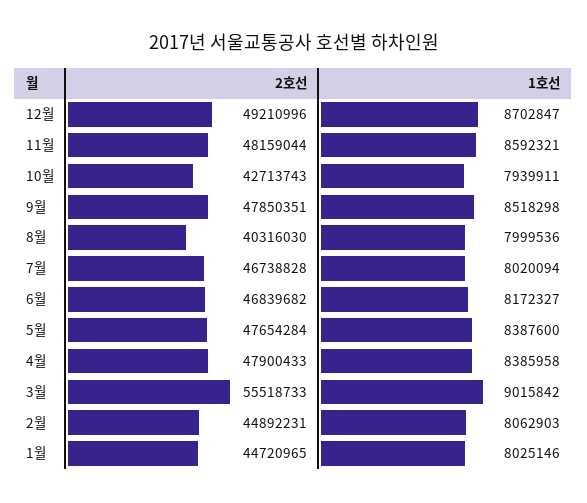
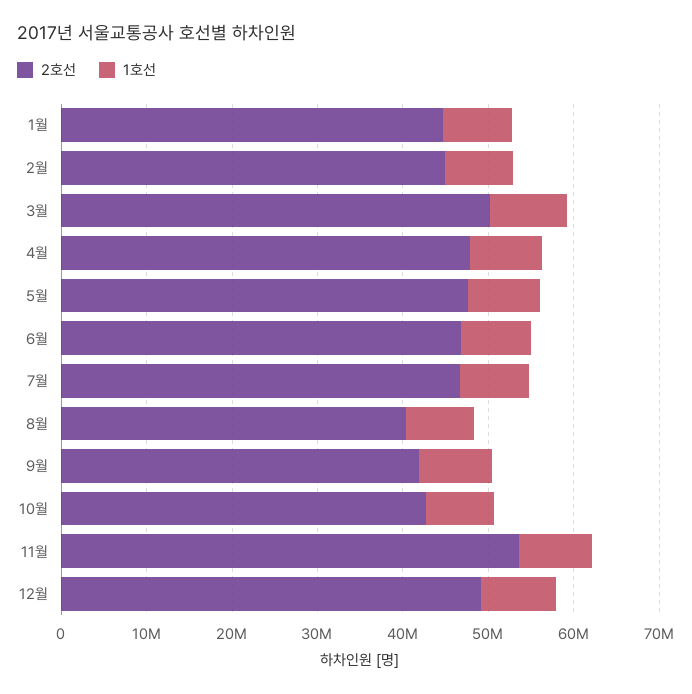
2호선, 11월: 48159044 -> 54000000
2호선, 9월: 47850351 -> 42000000
2호선, 3월: 55518733 -> 50000000

